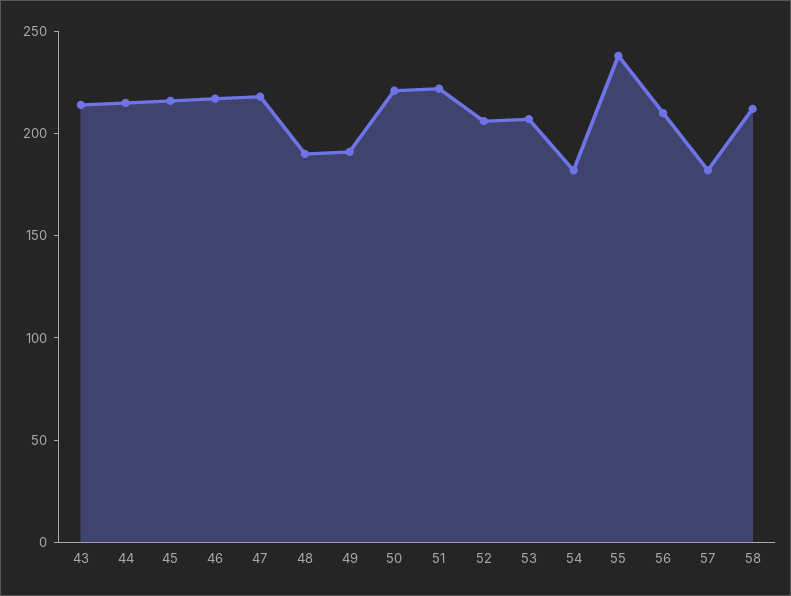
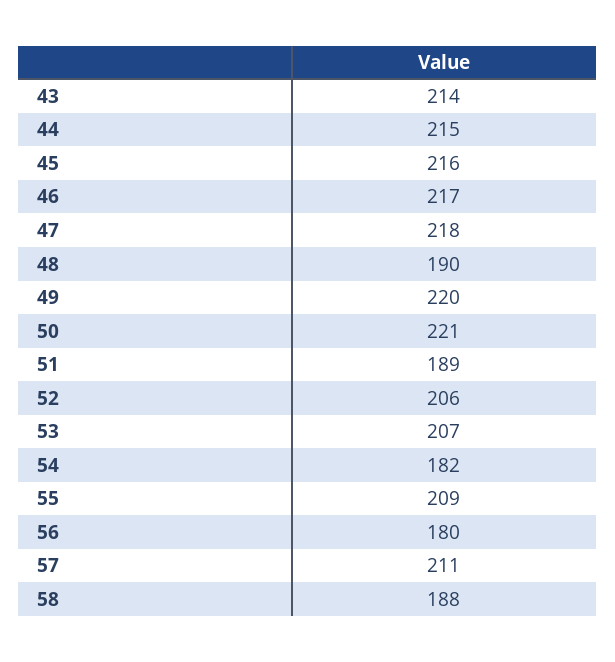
49: 190 -> 220
51: 220 -> 189
55: 240 -> 209
56: 210 -> 180
57: 180 -> 211
58: 210 -> 188

